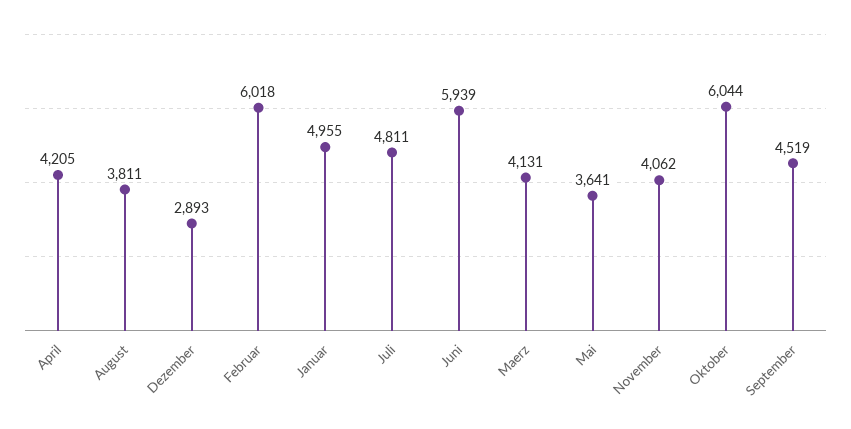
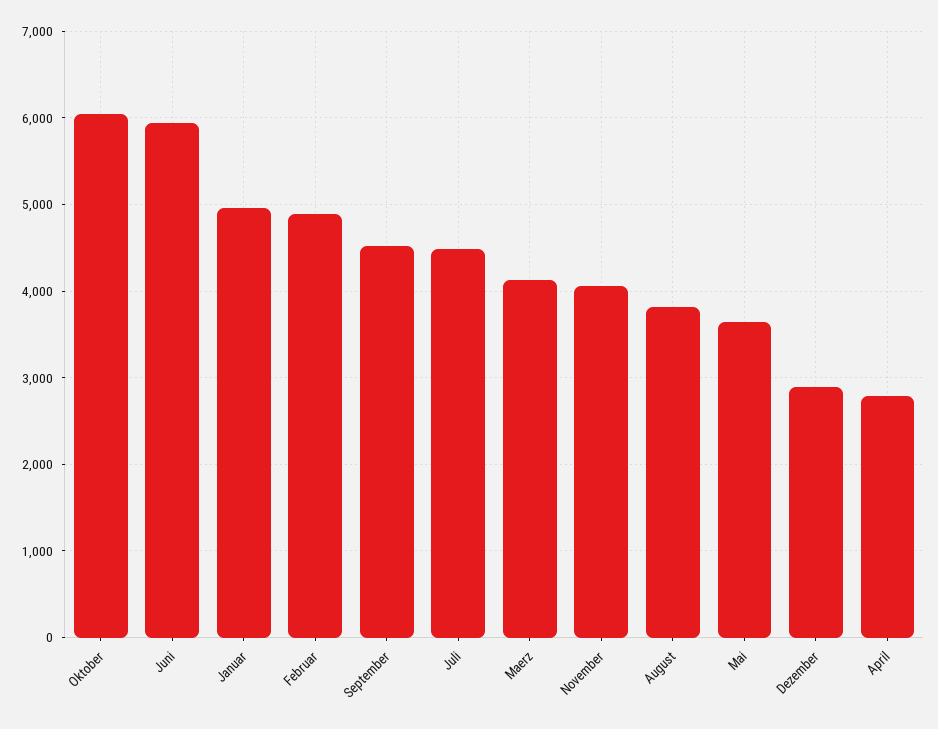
April: 4205 -> 2800
Februar: 6018 -> 4900
Juli: 4811 -> 4500

